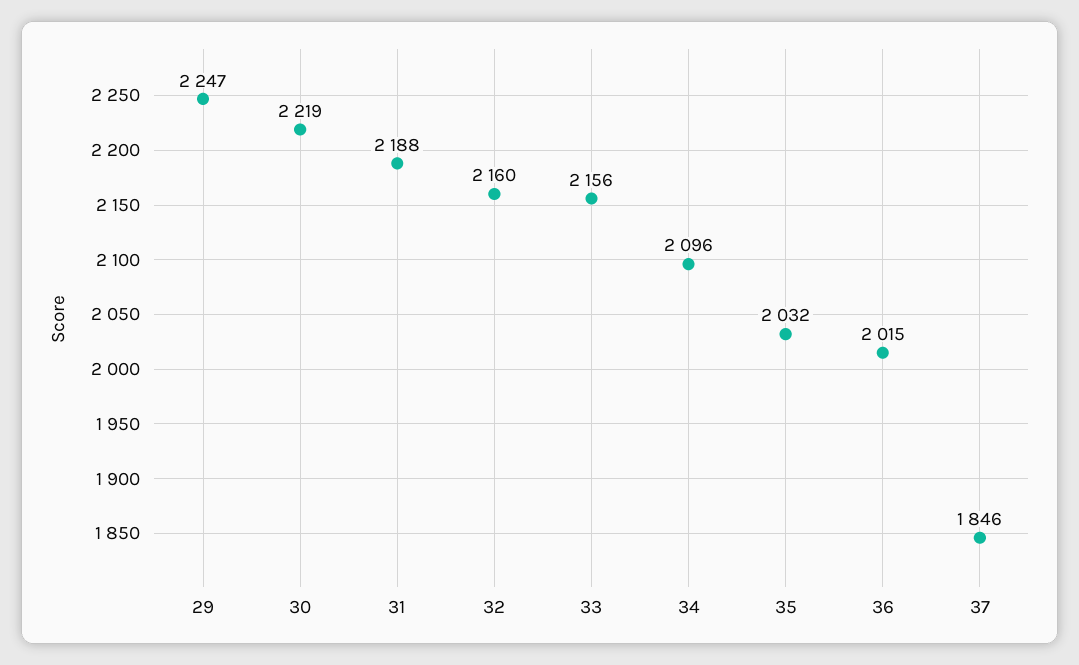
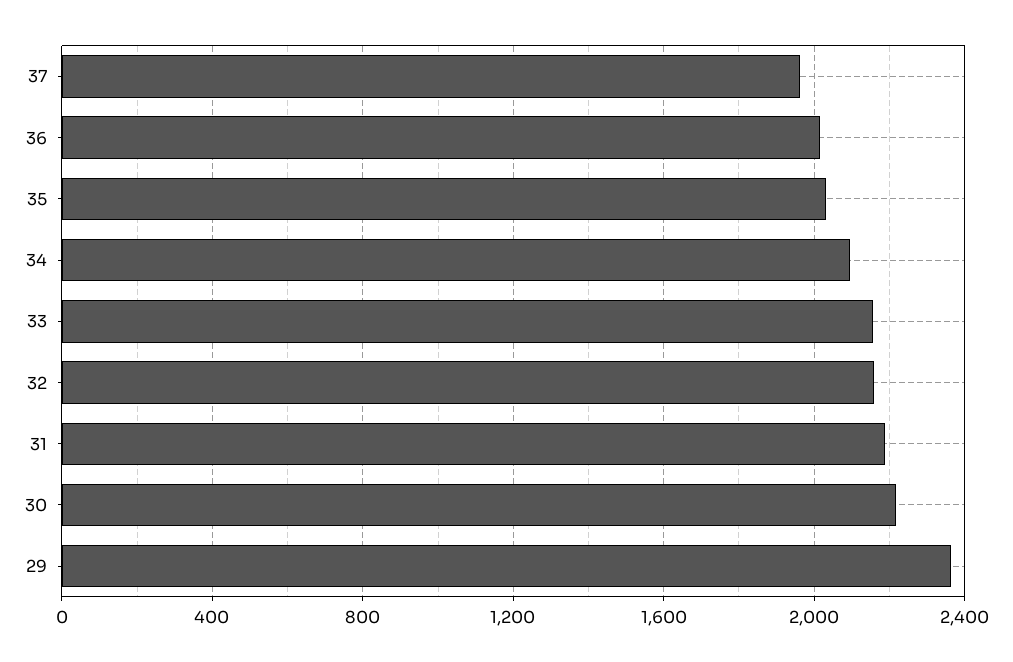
29: 2247 -> 2350
37: 1846 -> 1950

